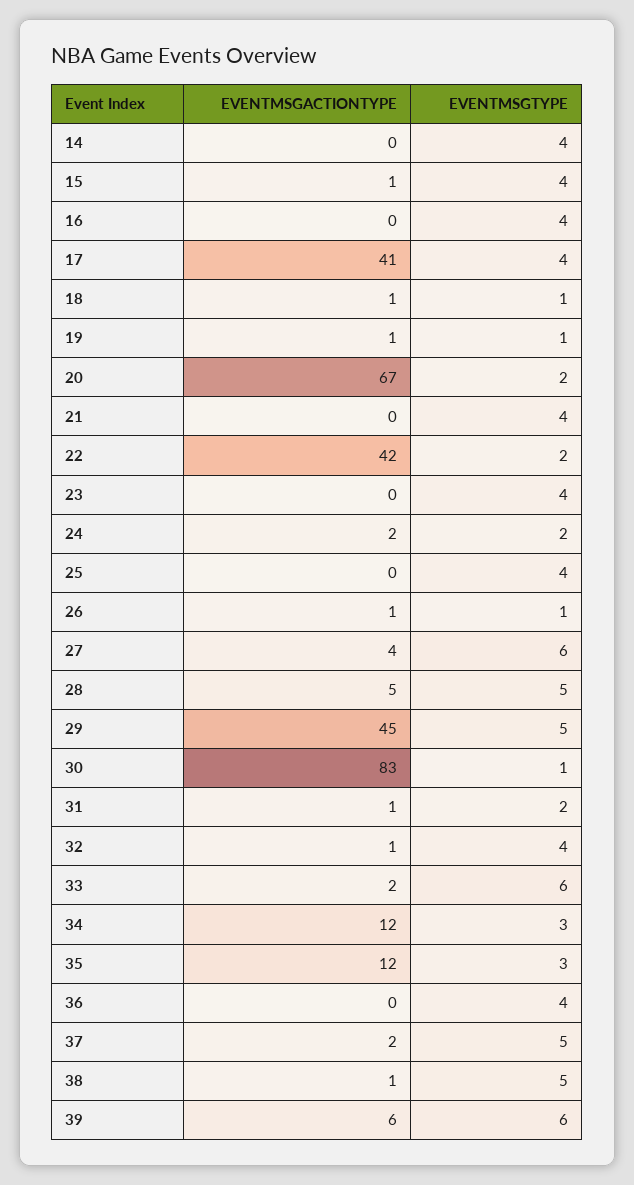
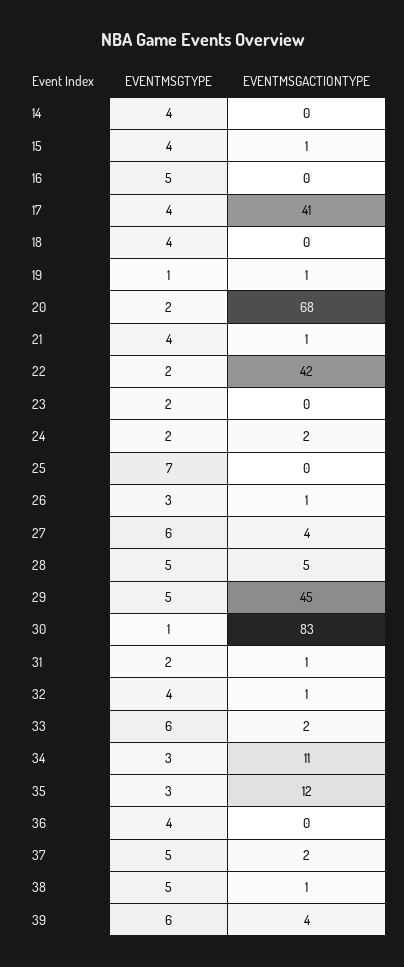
EVENTMSGTYPE, 16: 4 -> 5
EVENTMSGACTIONTYPE, 18: 1 -> 0
EVENTMSGTYPE, 18: 1 -> 4
EVENTMSGACTIONTYPE, 20: 67 -> 68
EVENTMSGACTIONTYPE, 21: 0 -> 1
EVENTMSGTYPE, 23: 4 -> 2
EVENTMSGTYPE, 25: 4 -> 7
EVENTMSGTYPE, 26: 1 -> 3
EVENTMSGACTIONTYPE, 34: 12 -> 11
EVENTMSGACTIONTYPE, 39: 6 -> 4

